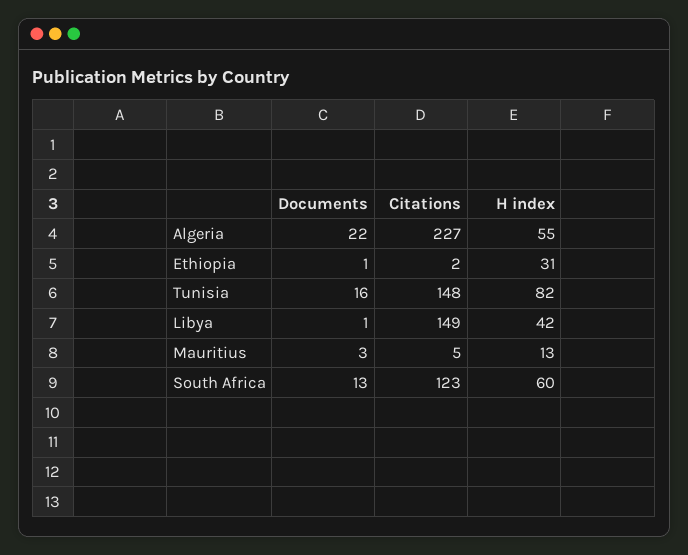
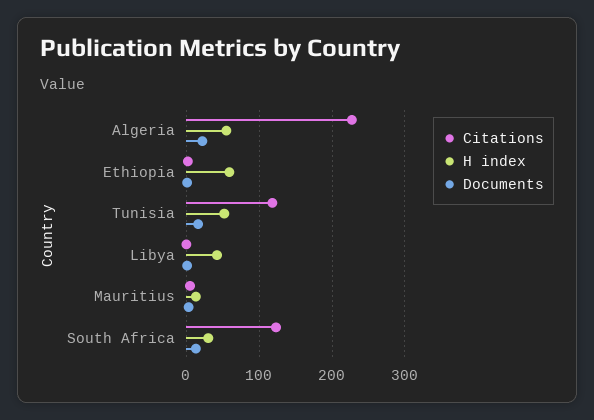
H index, Ethiopia: 31 -> 60
Citations, Tunisia: 148 -> 120
H index, Tunisia: 82 -> 50
Citations, Libya: 149 -> 0
H index, South Africa: 60 -> 30

